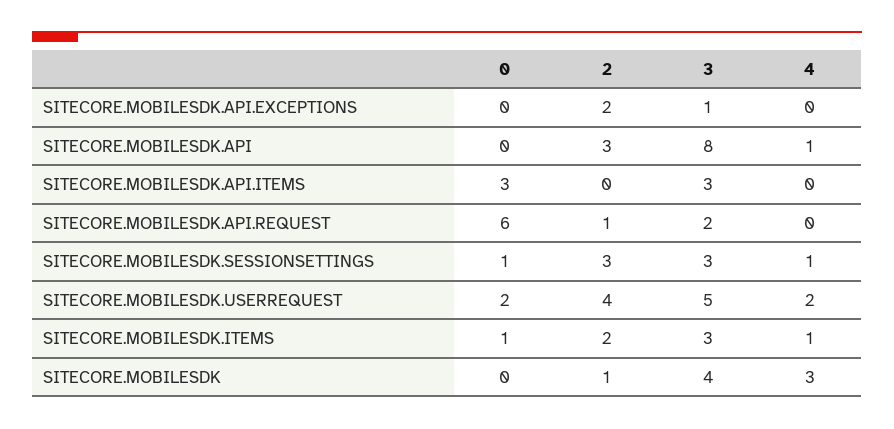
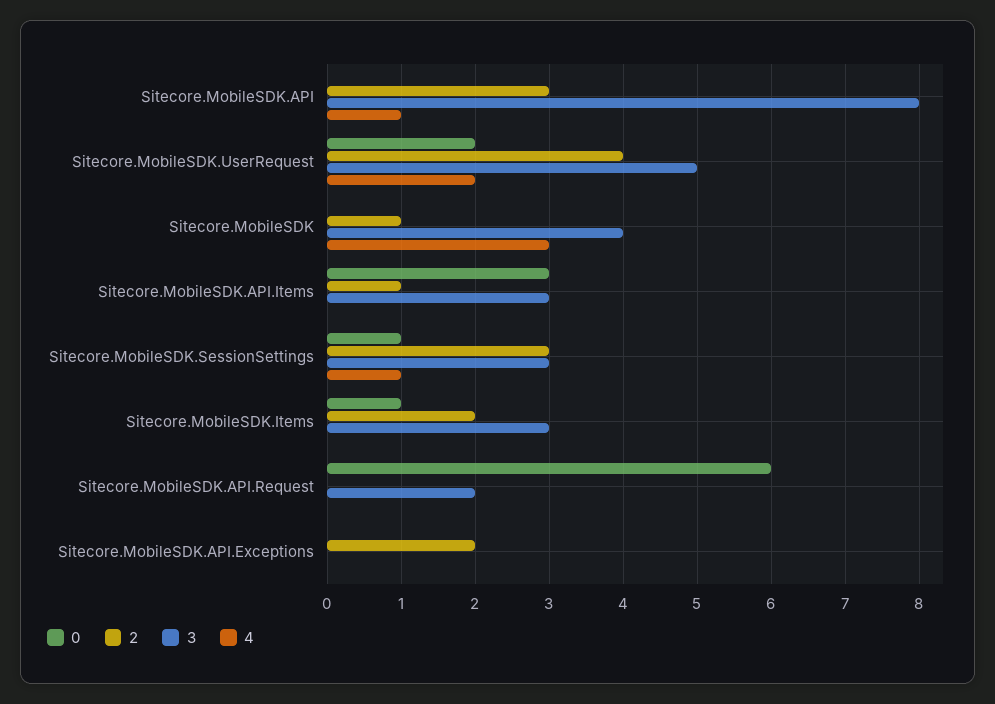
3, SITECORE.MOBILESDK.API.EXCEPTIONS: 1 -> 0
2, SITECORE.MOBILESDK.API.ITEMS: 0 -> 1
2, SITECORE.MOBILESDK.API.REQUEST: 1 -> 0
4, SITECORE.MOBILESDK.ITEMS: 1 -> 0

